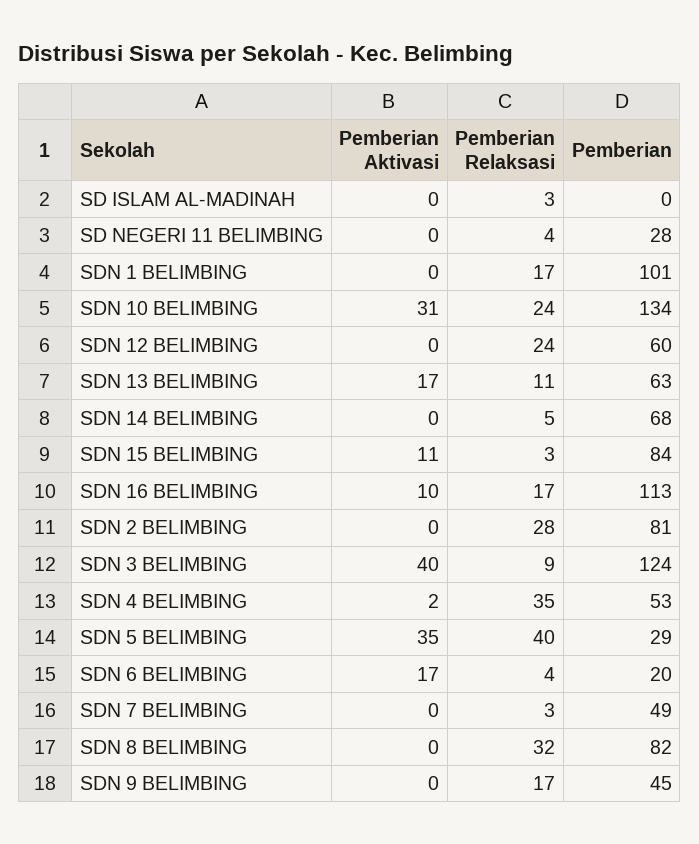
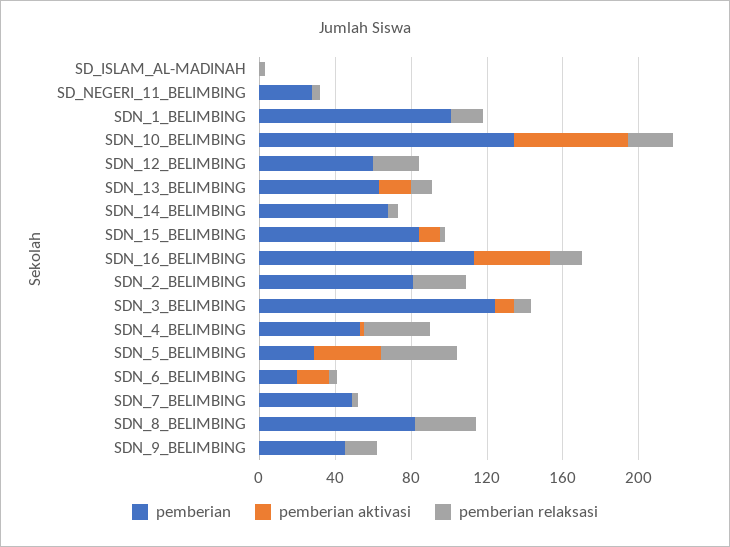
Pemberian Aktivasi, SDN 10 BELIMBING: 31 -> 60
Pemberian Aktivasi, SDN 16 BELIMBING: 10 -> 40
Pemberian Aktivasi, SDN 3 BELIMBING: 40 -> 10

